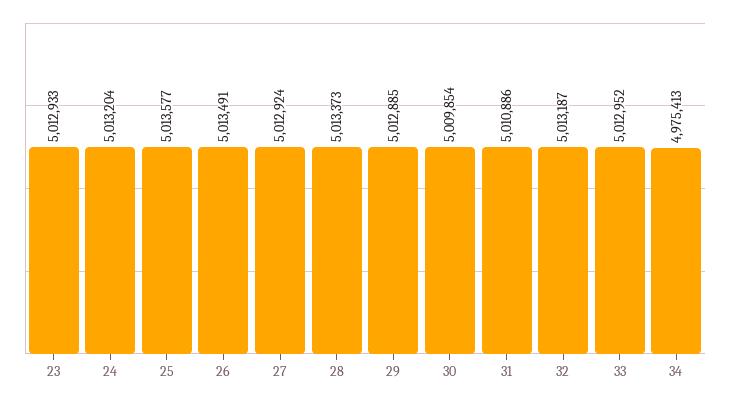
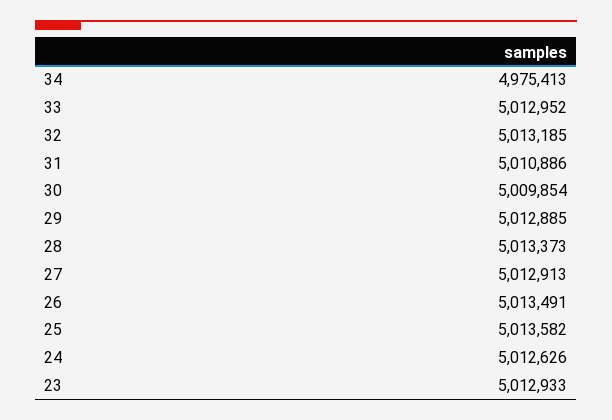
24: 5013204 -> 5012626
25: 5013577 -> 5013582
27: 5012924 -> 5012913
32: 5013187 -> 5013185

